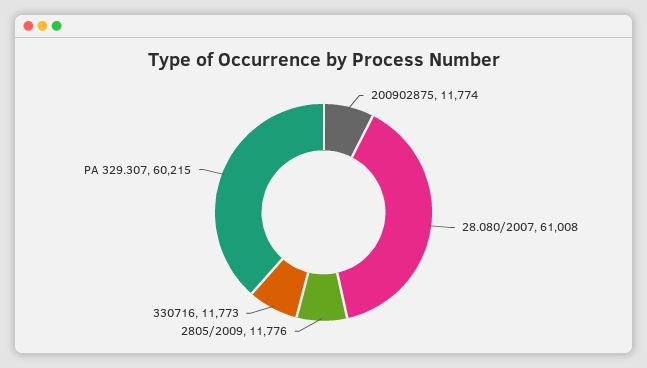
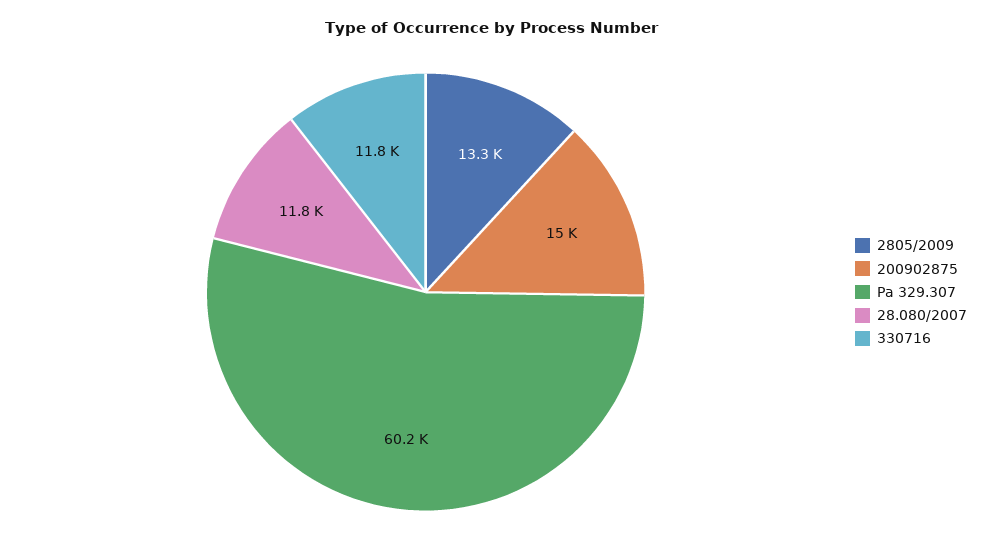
200902875: 11774 -> 15000
28.080/2007: 61008 -> 11800
2805/2009: 11776 -> 13300

